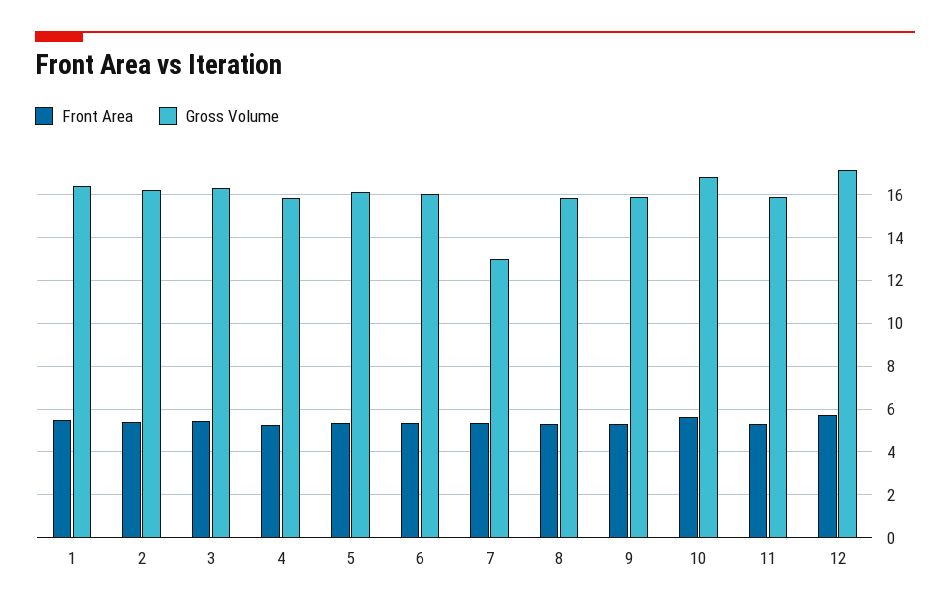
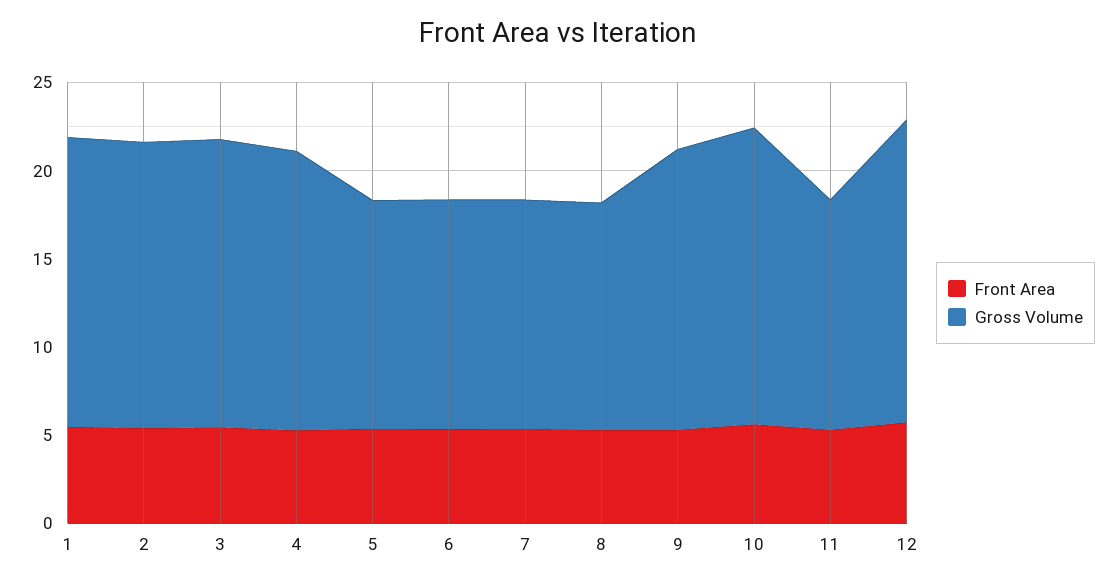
Gross Volume, 5: 16 -> 13
Gross Volume, 6: 16 -> 13
Gross Volume, 8: 16 -> 13
Gross Volume, 11: 16 -> 13

